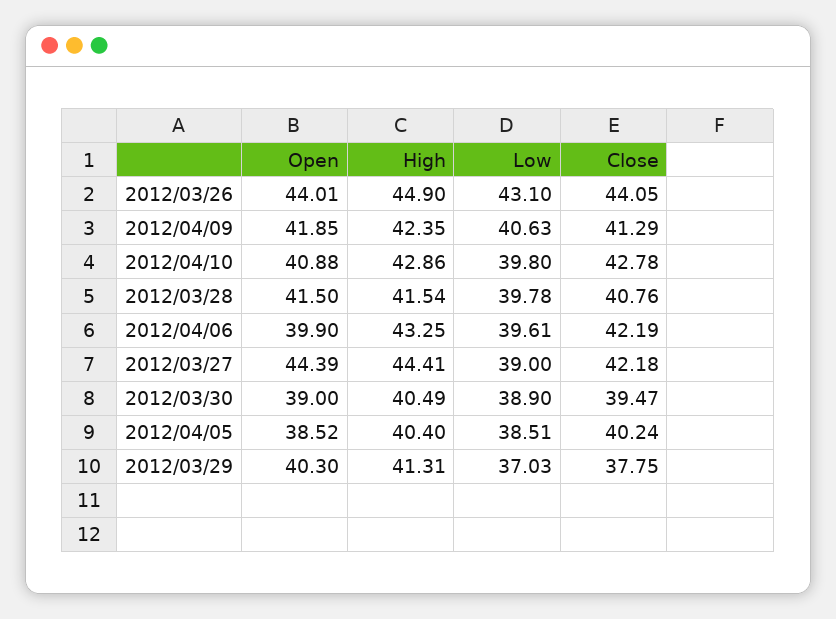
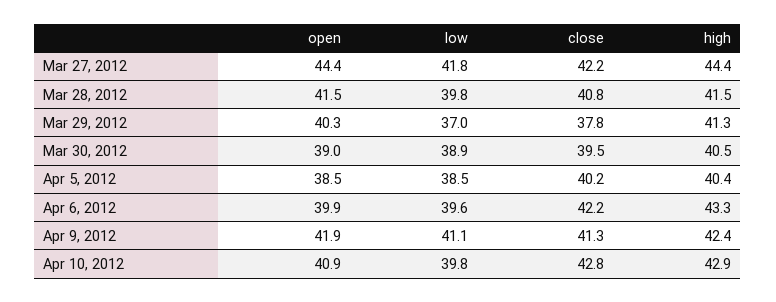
Open, 2012/03/26: 44.01 -> none
High, 2012/03/26: 44.9 -> none
Low, 2012/03/26: 43.1 -> none
Close, 2012/03/26: 44.05 -> none
Low, 2012/04/09: 40.63 -> 41.1
Low, 2012/03/27: 39 -> 41.8

